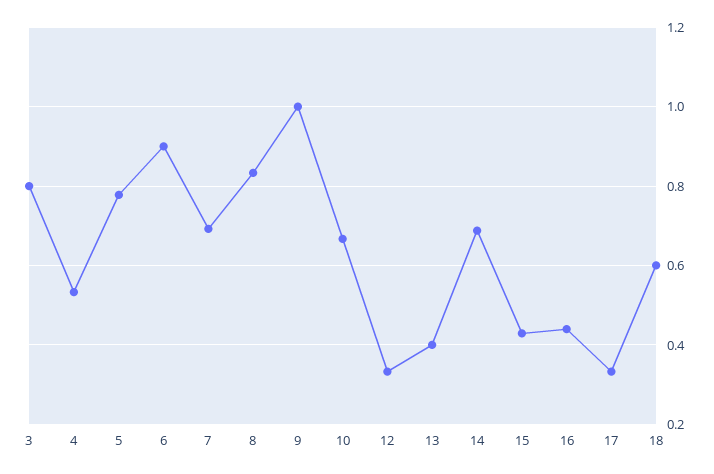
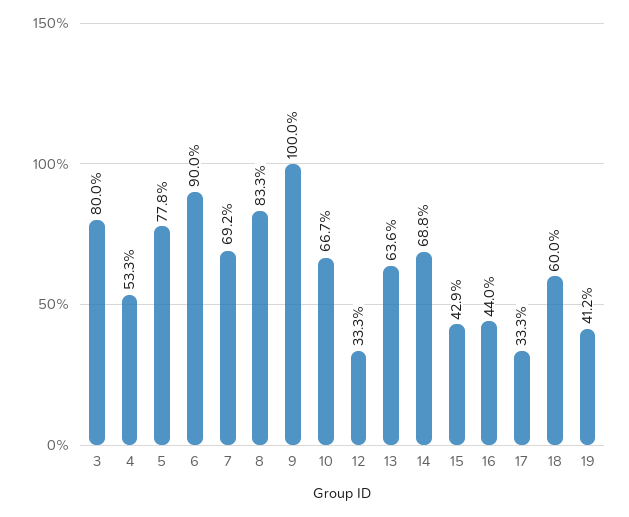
13: 0.4 -> 0.636
19: none -> 0.412

